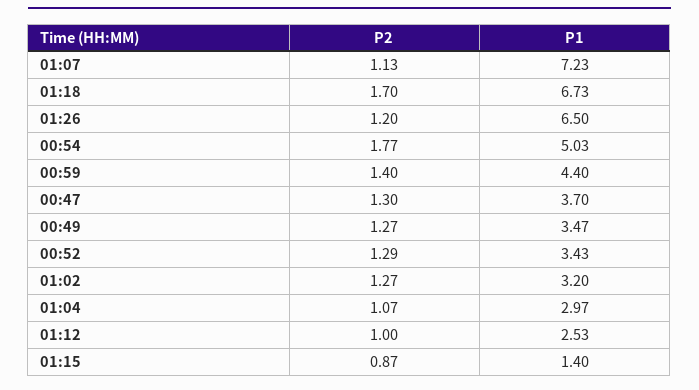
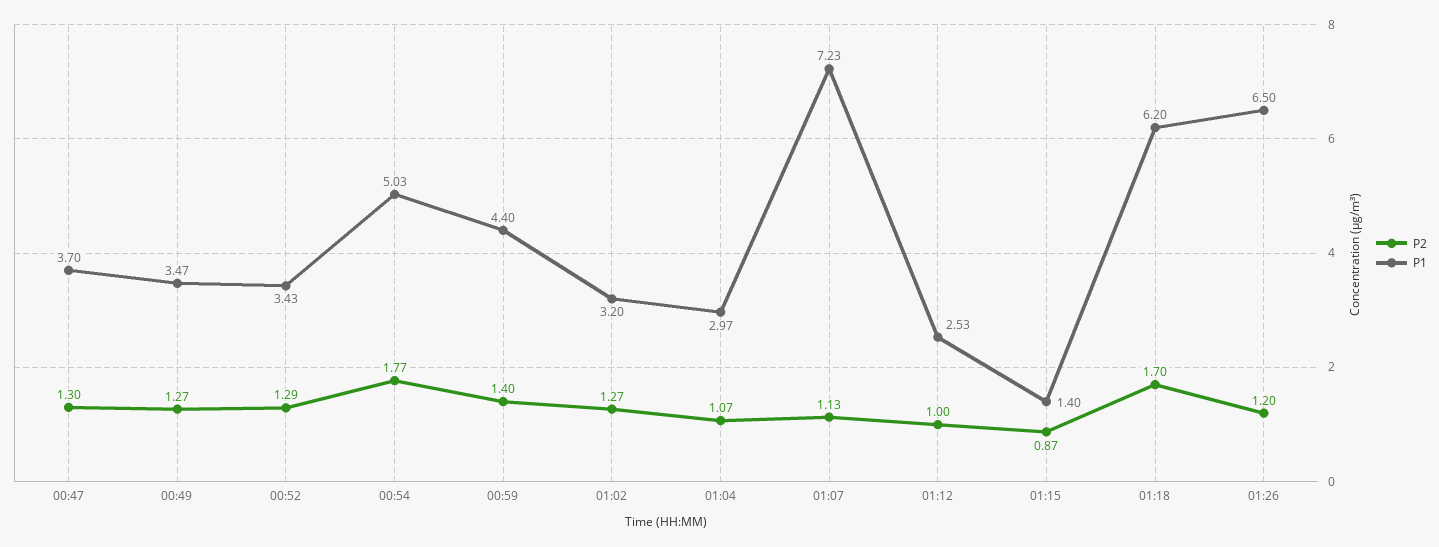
P1, 01:18: 6.73 -> 6.2

